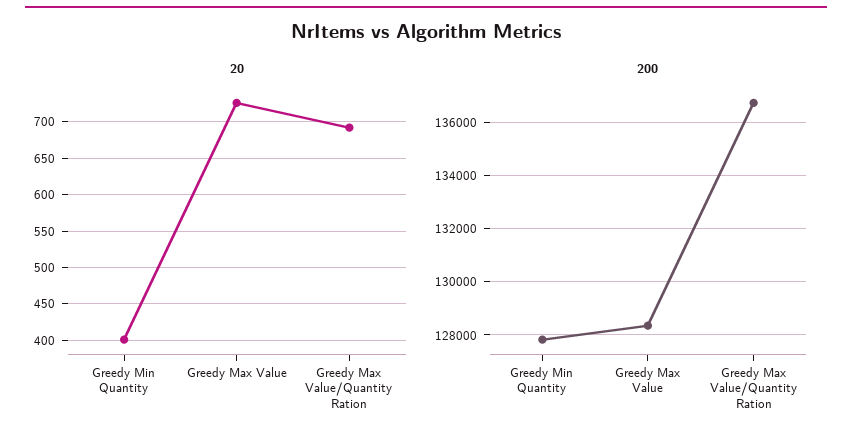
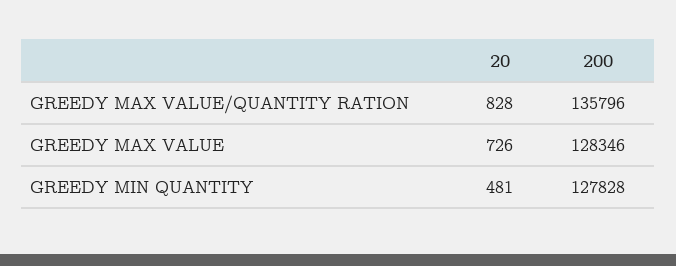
20, Greedy Min Quantity: 400 -> 481
20, Greedy Max Value/Quantity Ration: 690 -> 828
200, Greedy Max Value/Quantity Ration: 136750 -> 135796

